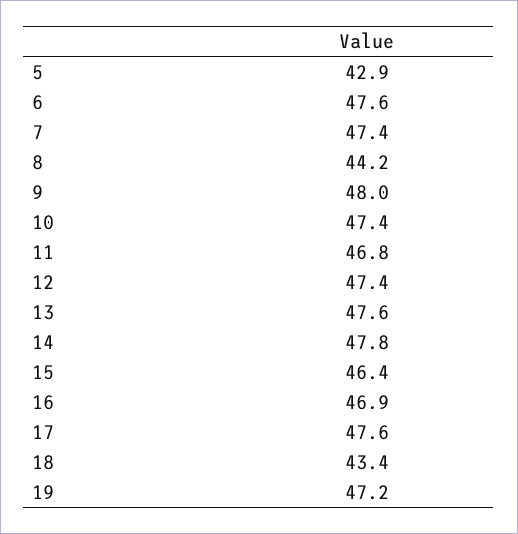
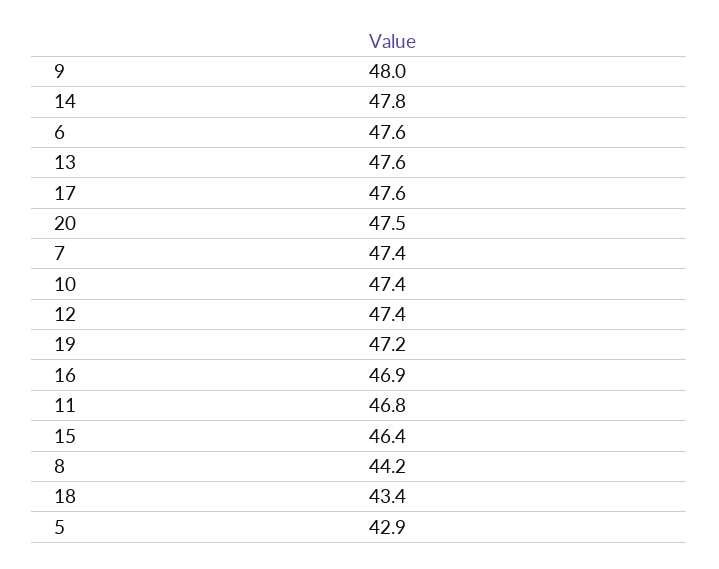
20: none -> 47.5

